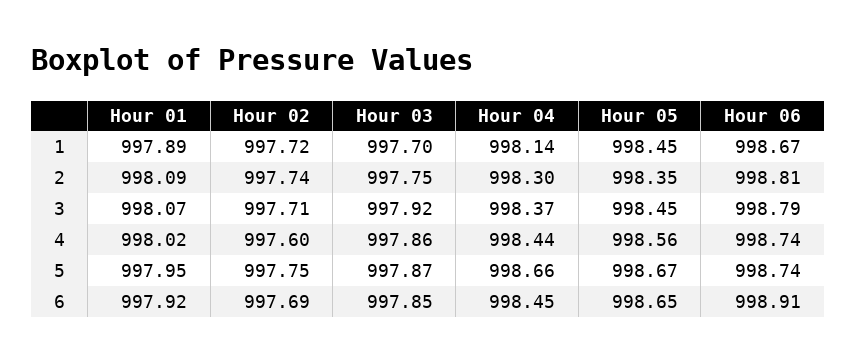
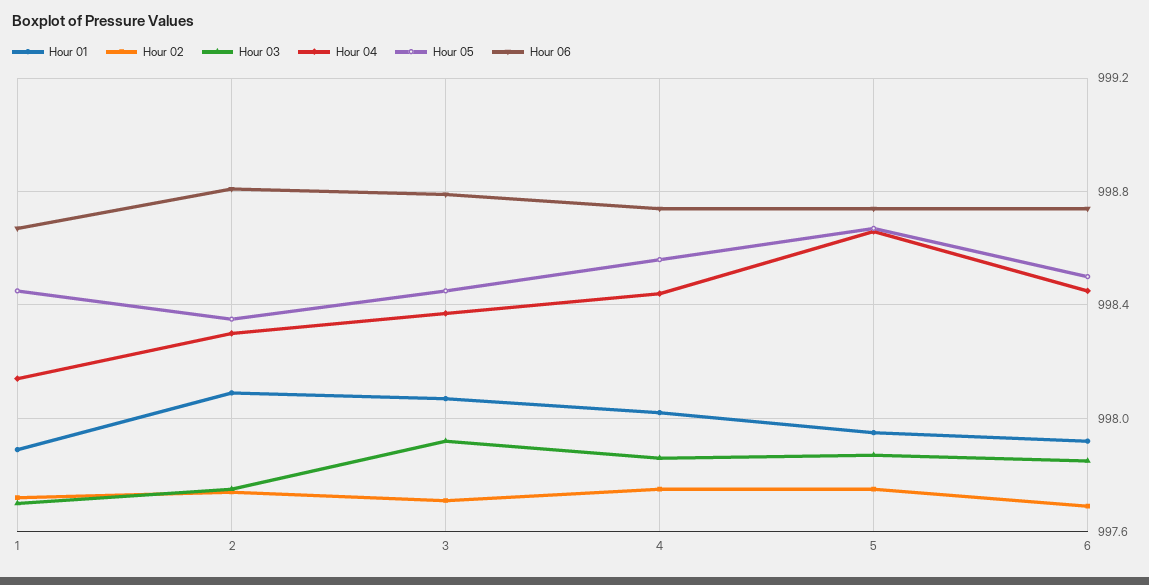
Hour 02, 4: 997.6 -> 997.75
Hour 05, 6: 998.65 -> 998.5
Hour 06, 6: 998.91 -> 998.75

